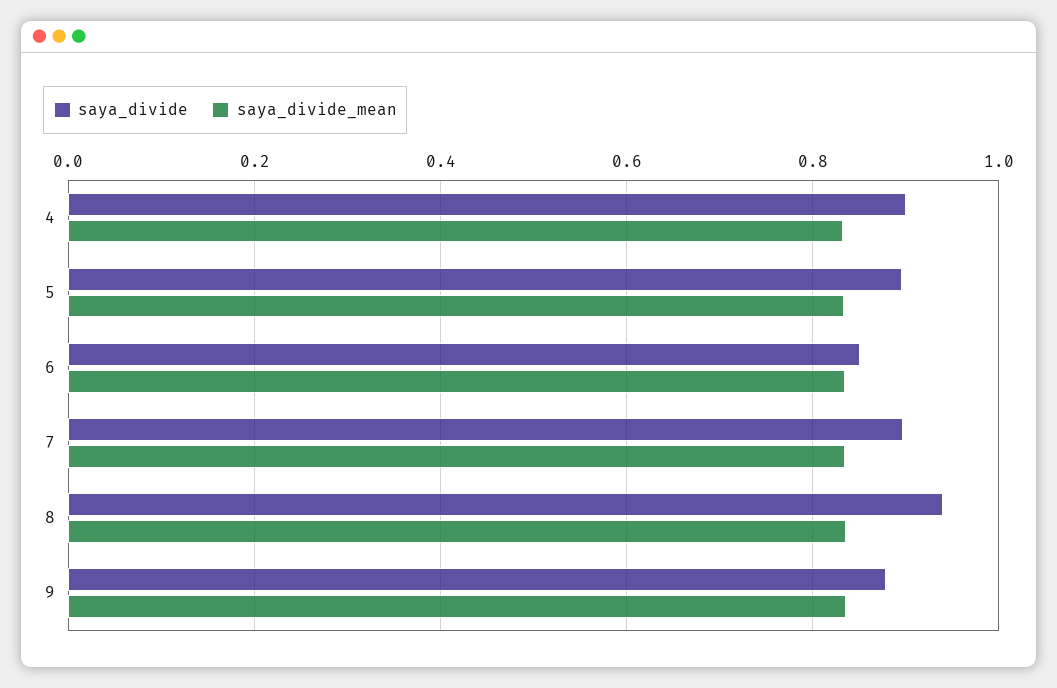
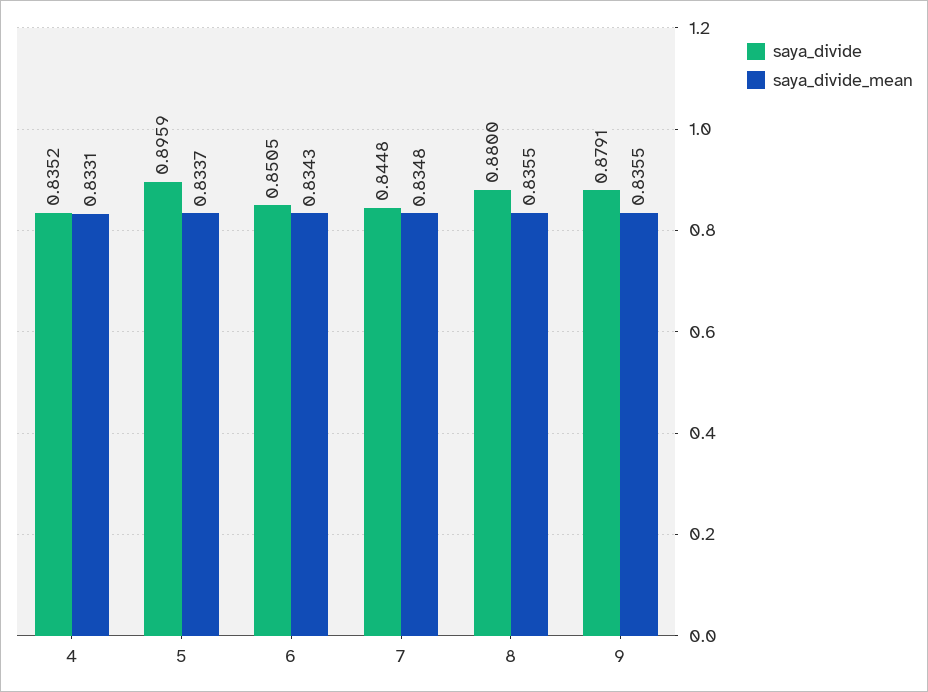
saya_divide, 4: 0.9 -> 0.8352
saya_divide, 7: 0.9 -> 0.8448
saya_divide, 8: 0.94 -> 0.88

